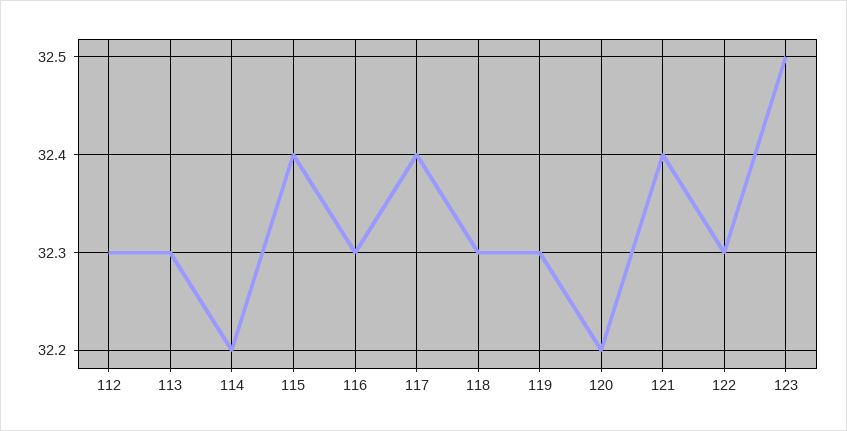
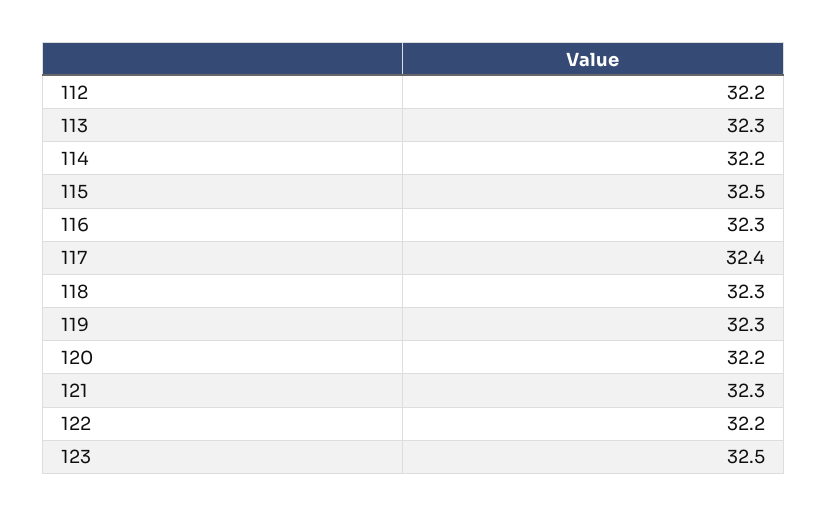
112: 32.3 -> 32.2
115: 32.4 -> 32.5
121: 32.4 -> 32.3
122: 32.3 -> 32.2

